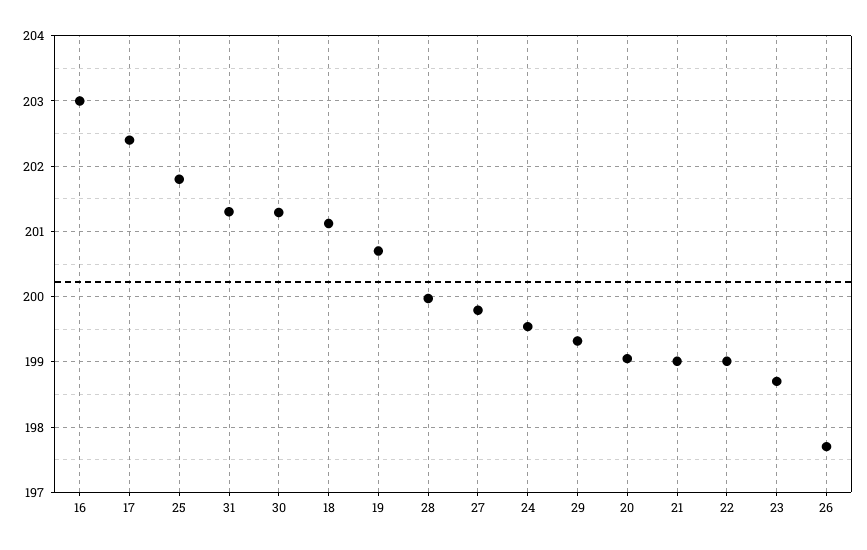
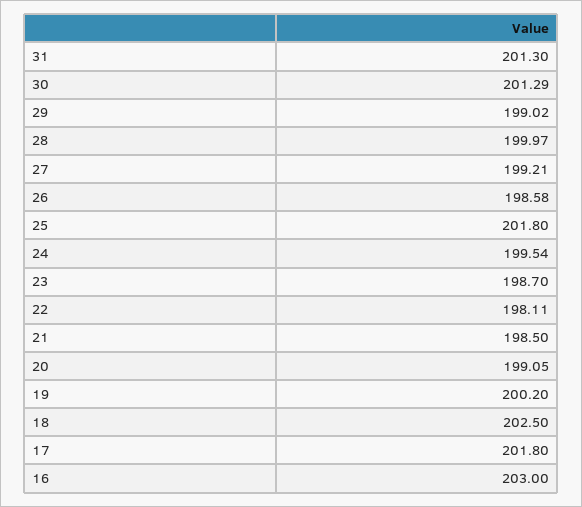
17: 202.4 -> 201.8
18: 201.1 -> 202.5
19: 200.7 -> 200.2
27: 199.8 -> 199.21
29: 199.3 -> 199.02
21: 199 -> 198.5
22: 199 -> 198.11
26: 197.7 -> 198.58

